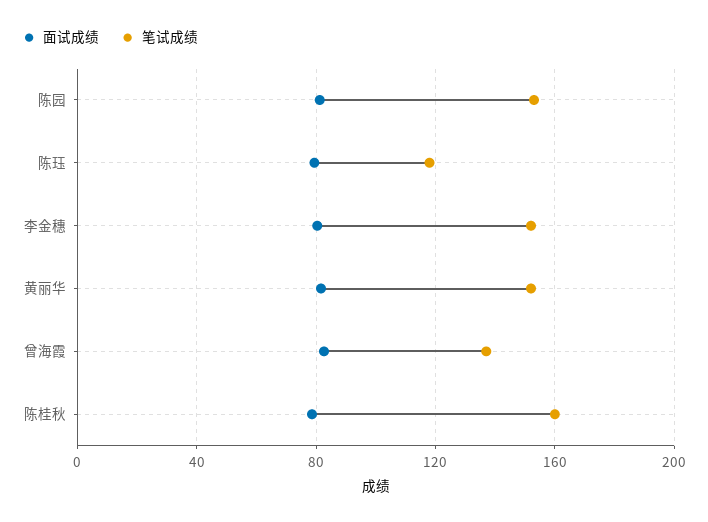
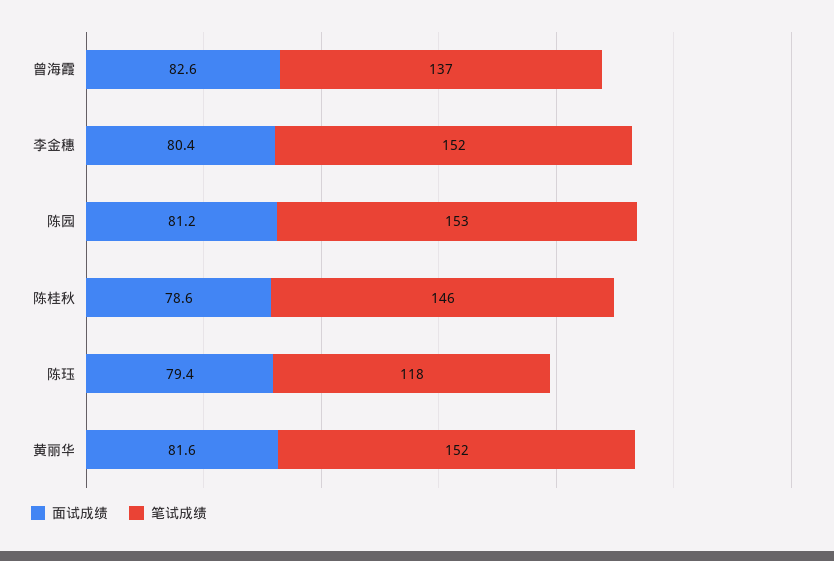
笔试成绩, 陈桂秋: 160 -> 146

